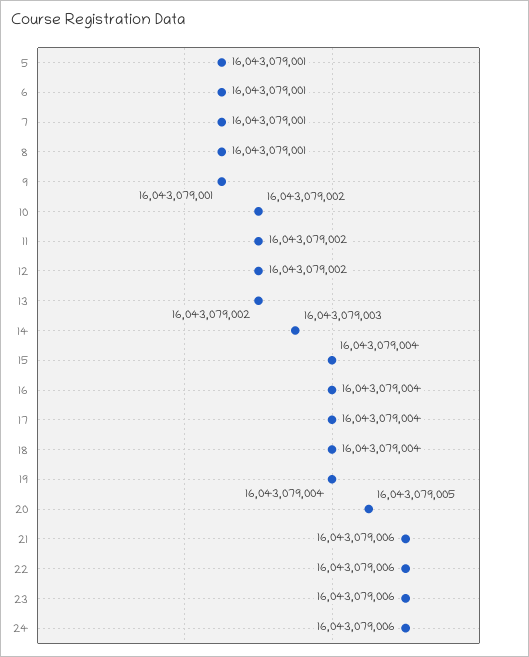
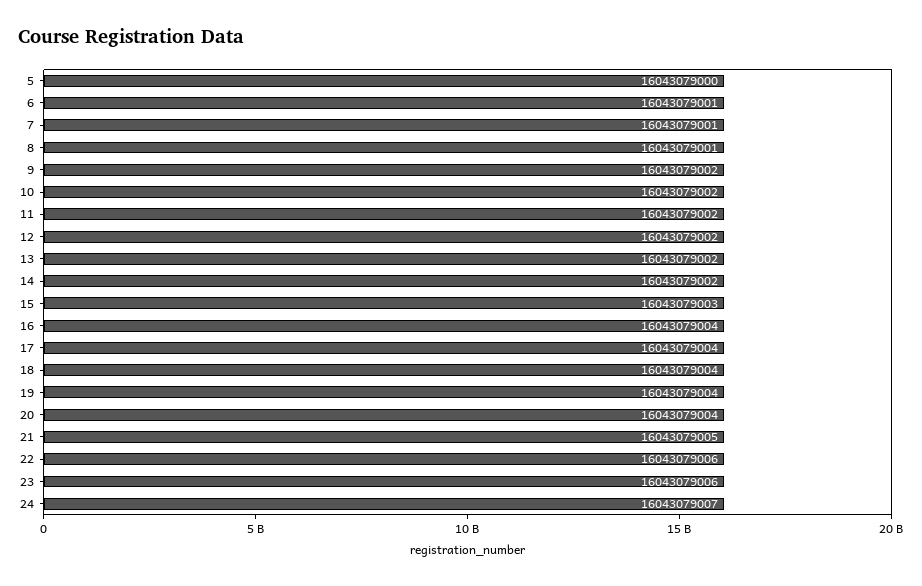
5: 16043079001 -> 16043079000
9: 16043079001 -> 16043079002
14: 16043079003 -> 16043079002
15: 16043079004 -> 16043079003
20: 16043079005 -> 16043079004
21: 16043079006 -> 16043079005
24: 16043079006 -> 16043079007

